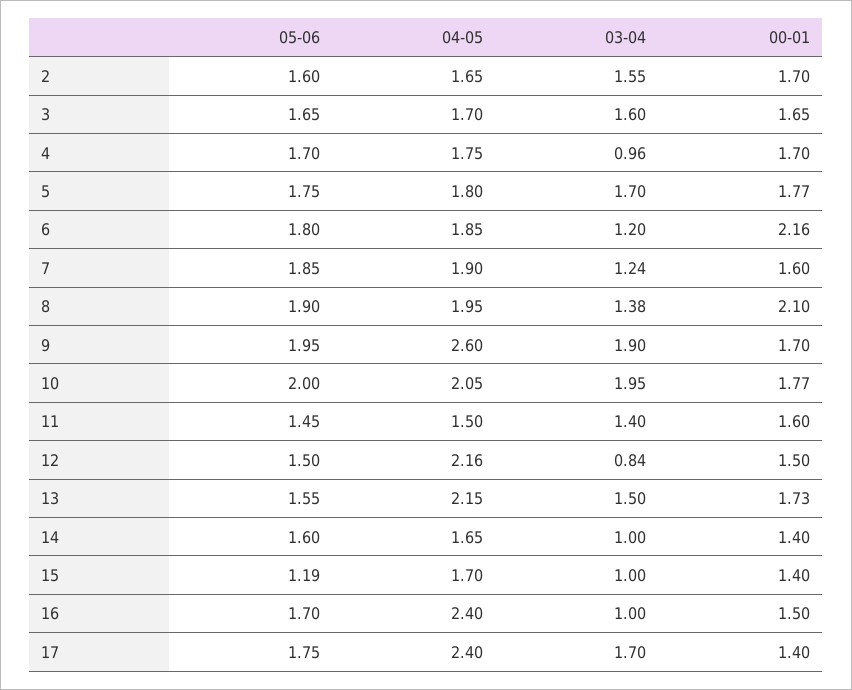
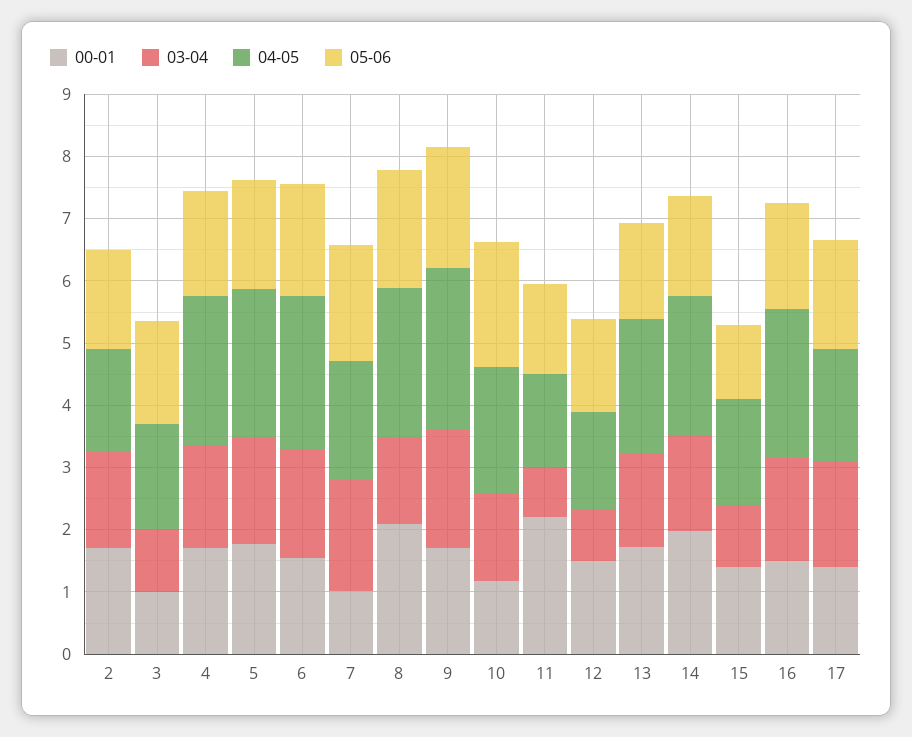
03-04, 3: 1.6 -> 1
00-01, 3: 1.65 -> 1
04-05, 4: 1.75 -> 2.4
03-04, 4: 0.96 -> 1.6
04-05, 5: 1.8 -> 2.4
04-05, 6: 1.85 -> 2.4
03-04, 6: 1.2 -> 1.8
00-01, 6: 2.16 -> 1.6
03-04, 7: 1.24 -> 1.8
00-01, 7: 1.6 -> 1
04-05, 8: 1.95 -> 2.4
03-04, 10: 1.95 -> 1.4
00-01, 10: 1.77 -> 1.2
03-04, 11: 1.4 -> 0.8
00-01, 11: 1.6 -> 2.2
04-05, 12: 2.16 -> 1.6
04-05, 14: 1.65 -> 2.2
03-04, 14: 1 -> 1.6
00-01, 14: 1.4 -> 2
03-04, 16: 1 -> 1.6
04-05, 17: 2.4 -> 1.8

